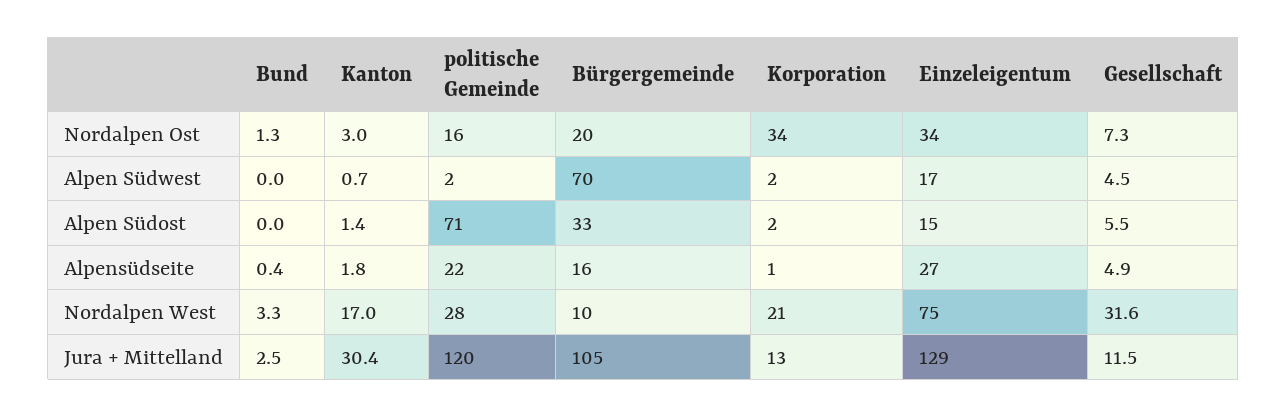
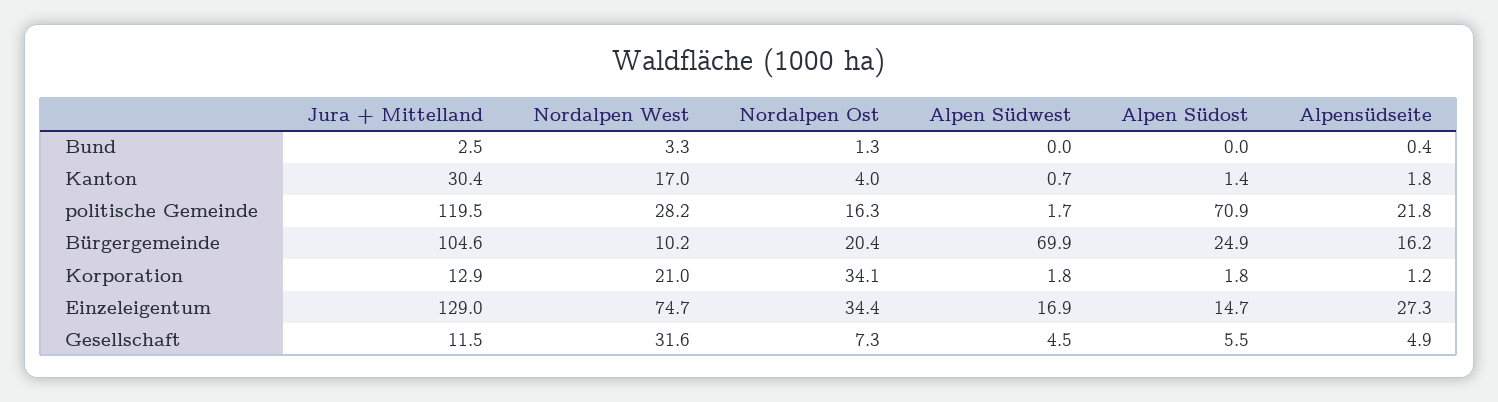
Kanton, Nordalpen Ost: 3 -> 4
Bürgergemeinde, Alpen Südost: 33 -> 24.9

